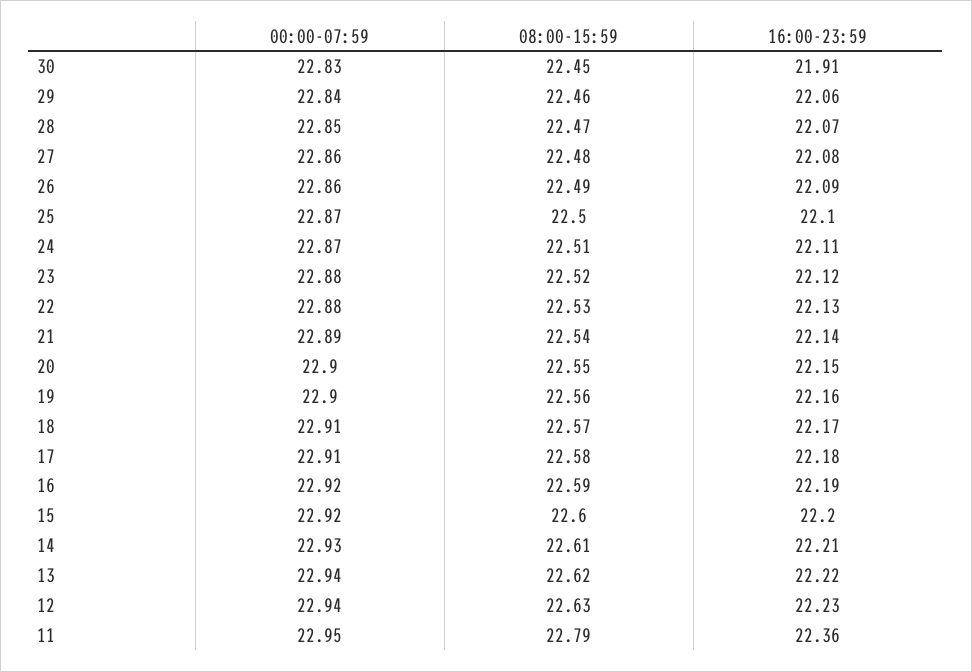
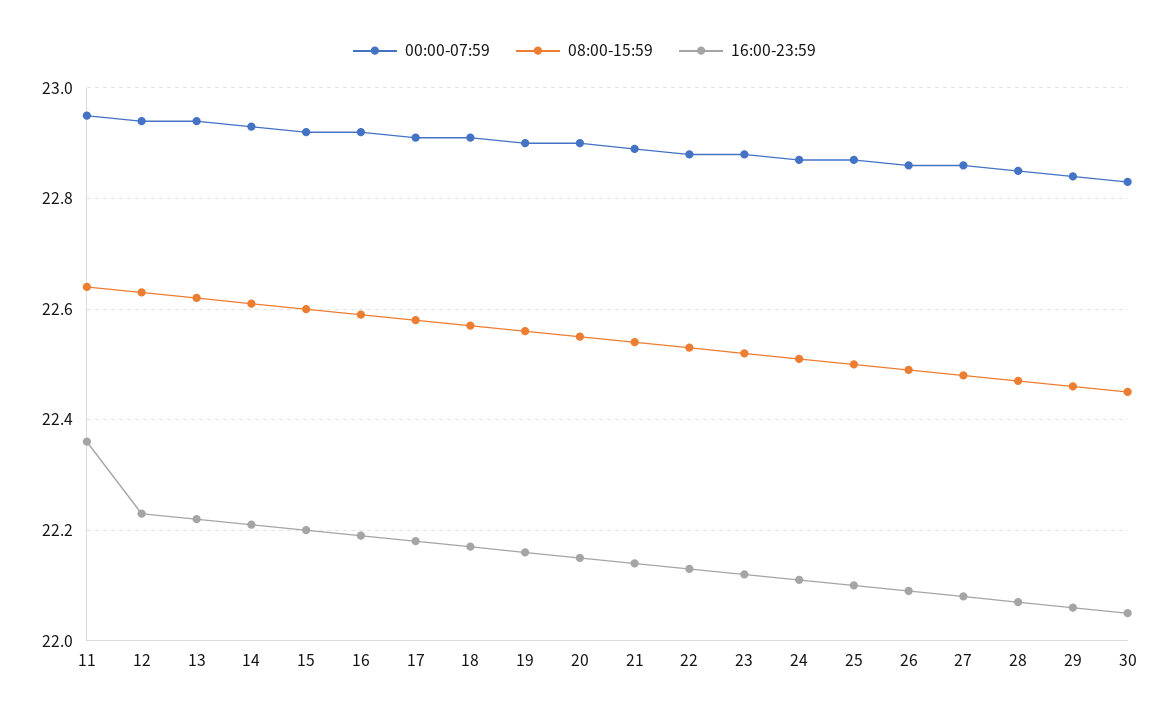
16:00-23:59, 30: 21.91 -> 22.05
08:00-15:59, 11: 22.79 -> 22.65

